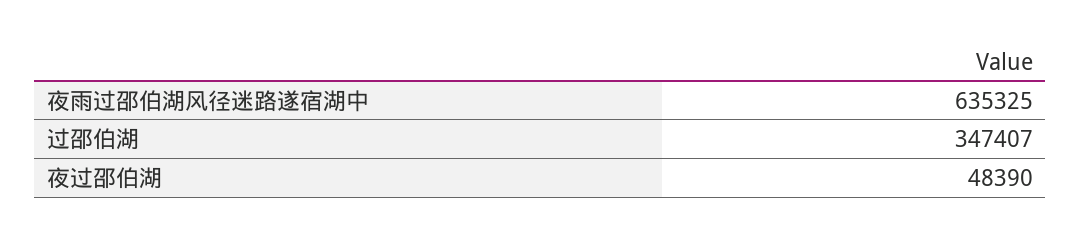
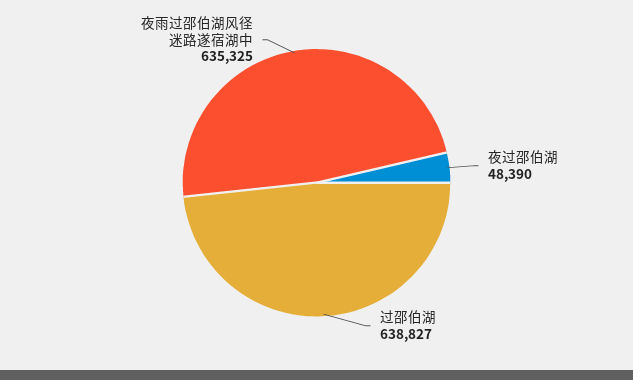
过邵伯湖: 347407 -> 638827

